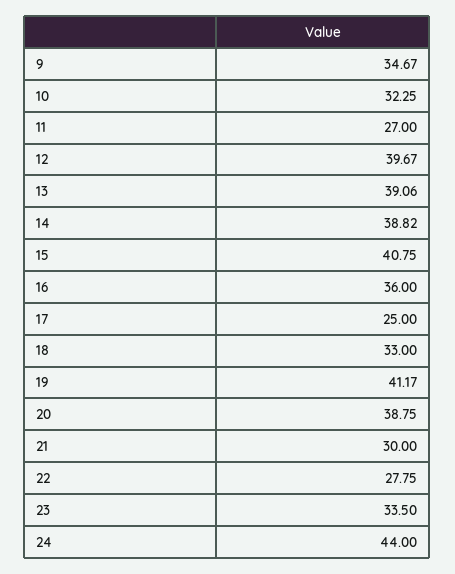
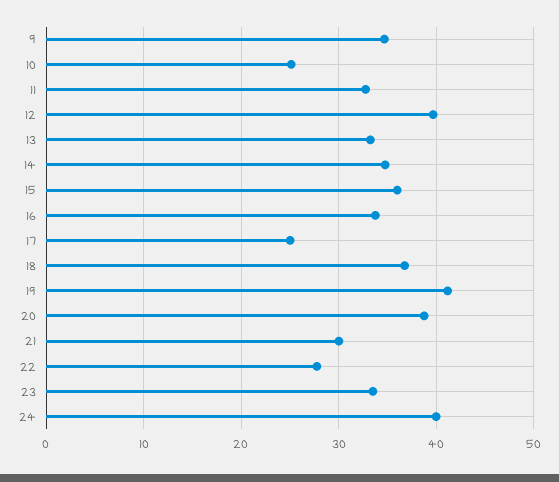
10: 32.25 -> 25
11: 27 -> 33
13: 39.06 -> 33
14: 38.82 -> 35
15: 40.75 -> 36
16: 36 -> 34
18: 33 -> 37
24: 44 -> 40

